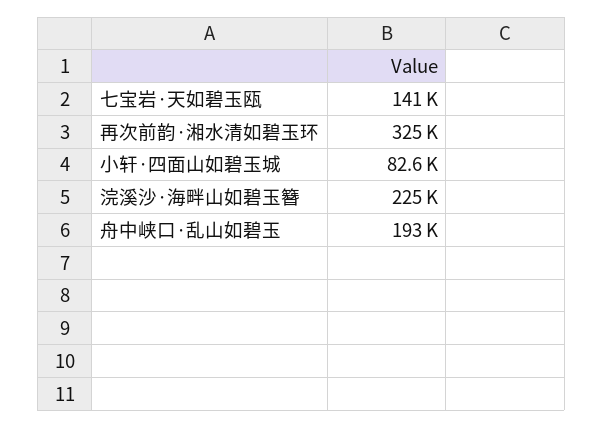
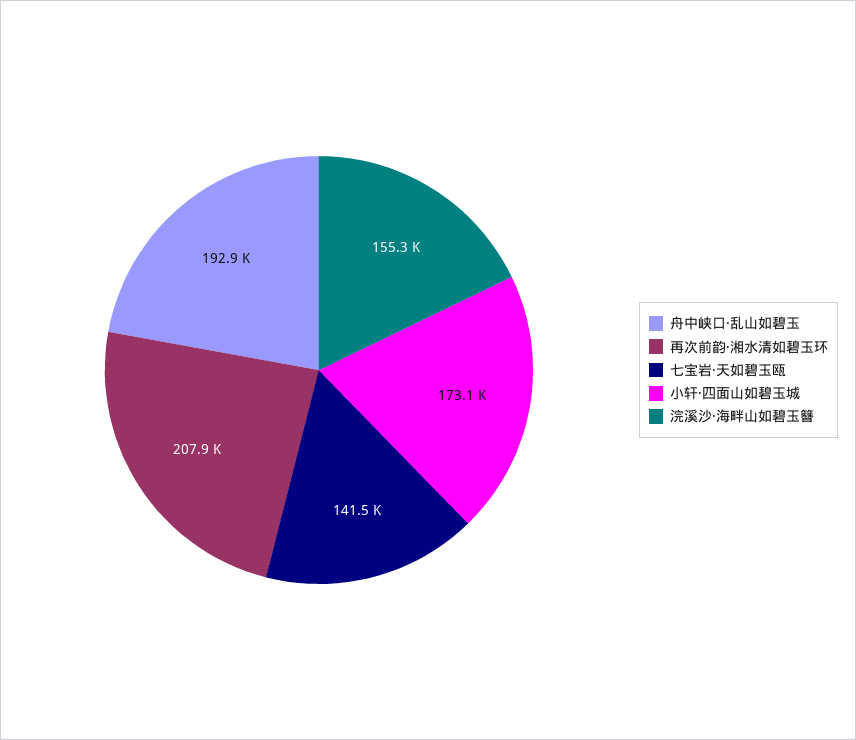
再次前韵·湘水清如碧玉环: 325000 -> 207900
小轩·四面山如碧玉城: 82600 -> 173100
浣溪沙·海畔山如碧玉簪: 225000 -> 155300

